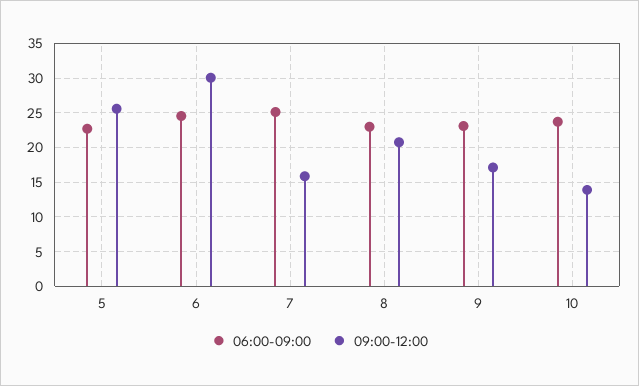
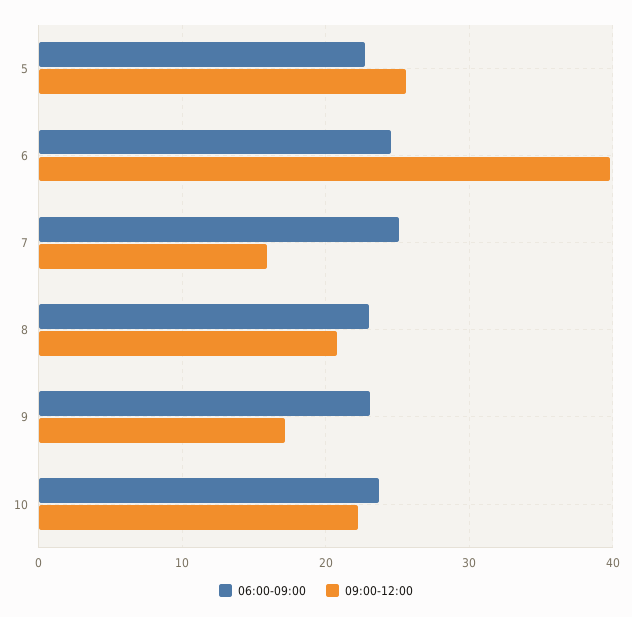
09:00-12:00, 6: 30 -> 40
09:00-12:00, 10: 14 -> 22

